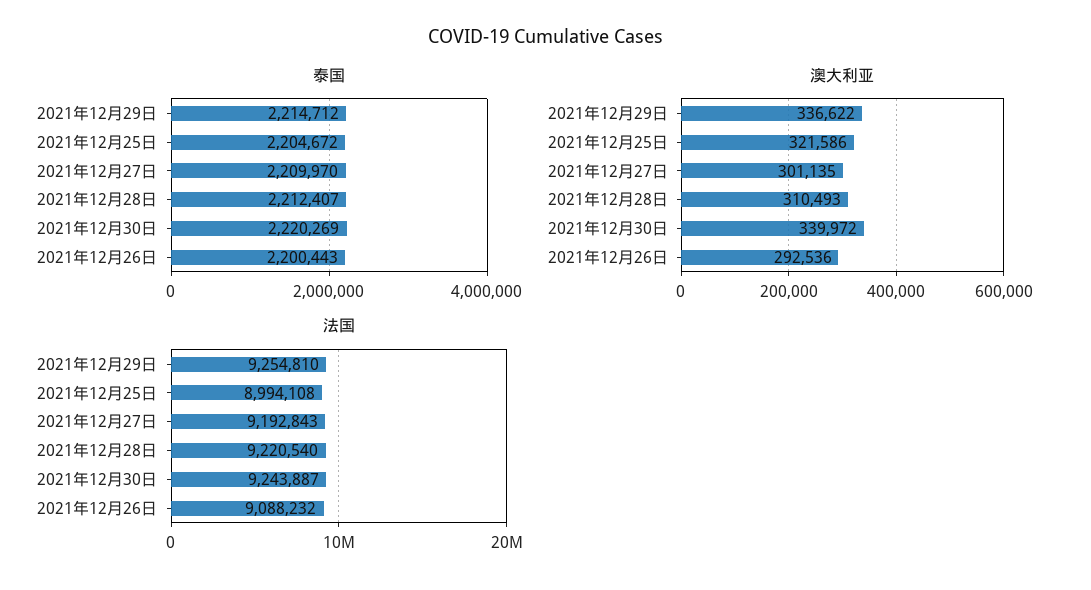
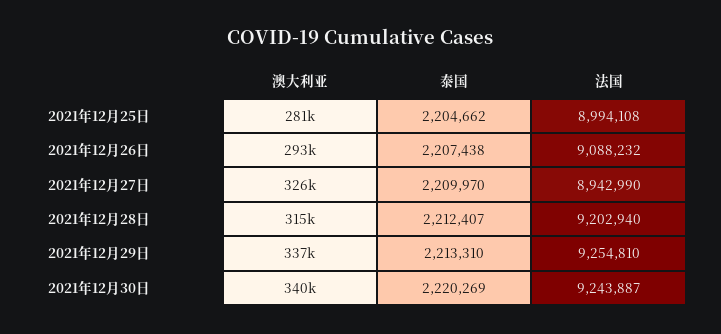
泰国, 2021年12月29日: 2214712 -> 2213310
泰国, 2021年12月25日: 2204672 -> 2204662
泰国, 2021年12月26日: 2200443 -> 2207438
澳大利亚, 2021年12月25日: 321586 -> 281000
澳大利亚, 2021年12月27日: 301135 -> 326000
澳大利亚, 2021年12月28日: 310493 -> 315000
法国, 2021年12月27日: 9192843 -> 8942990
法国, 2021年12月28日: 9220540 -> 9202940

